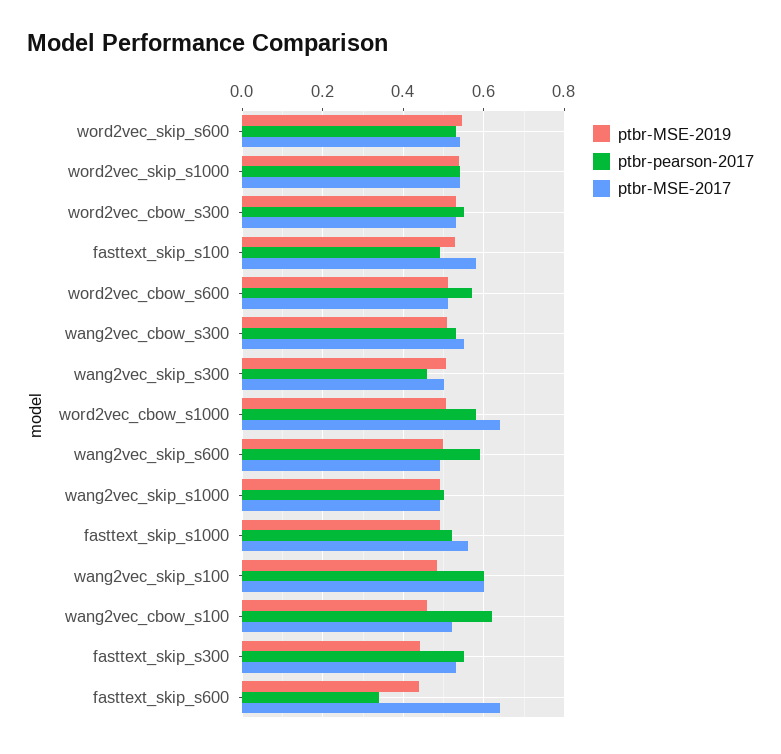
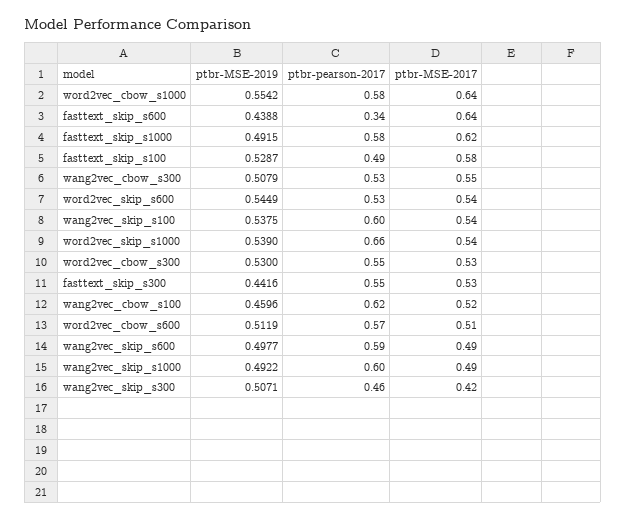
ptbr-pearson-2017, word2vec_skip_s1000: 0.54 -> 0.66
ptbr-MSE-2017, wang2vec_skip_s300: 0.5 -> 0.42
ptbr-MSE-2019, word2vec_cbow_s1000: 0.5 -> 0.5542
ptbr-pearson-2017, wang2vec_skip_s1000: 0.5 -> 0.6
ptbr-pearson-2017, fasttext_skip_s1000: 0.52 -> 0.58
ptbr-MSE-2017, fasttext_skip_s1000: 0.56 -> 0.62
ptbr-MSE-2019, wang2vec_skip_s100: 0.48 -> 0.5375
ptbr-MSE-2017, wang2vec_skip_s100: 0.6 -> 0.54

